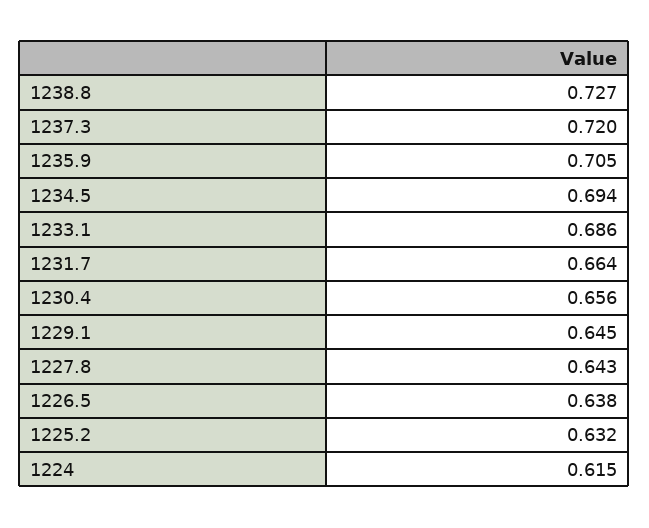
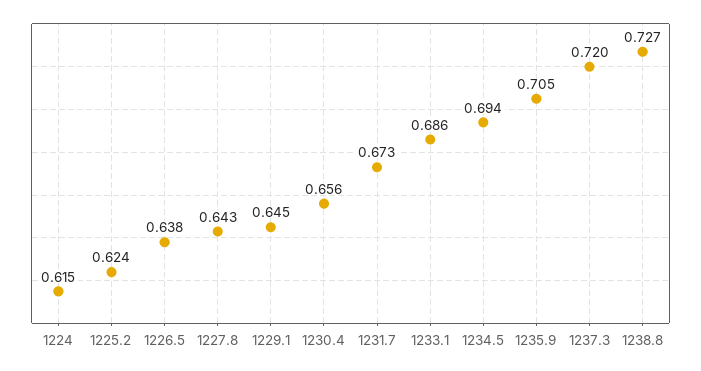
1231.7: 0.664 -> 0.673
1225.2: 0.632 -> 0.624

